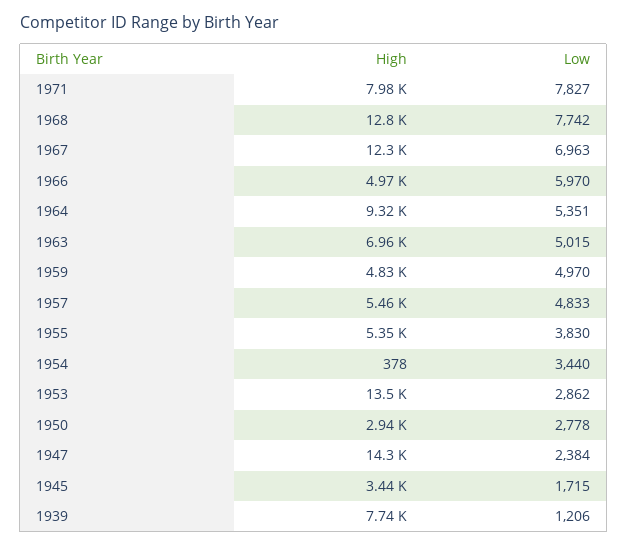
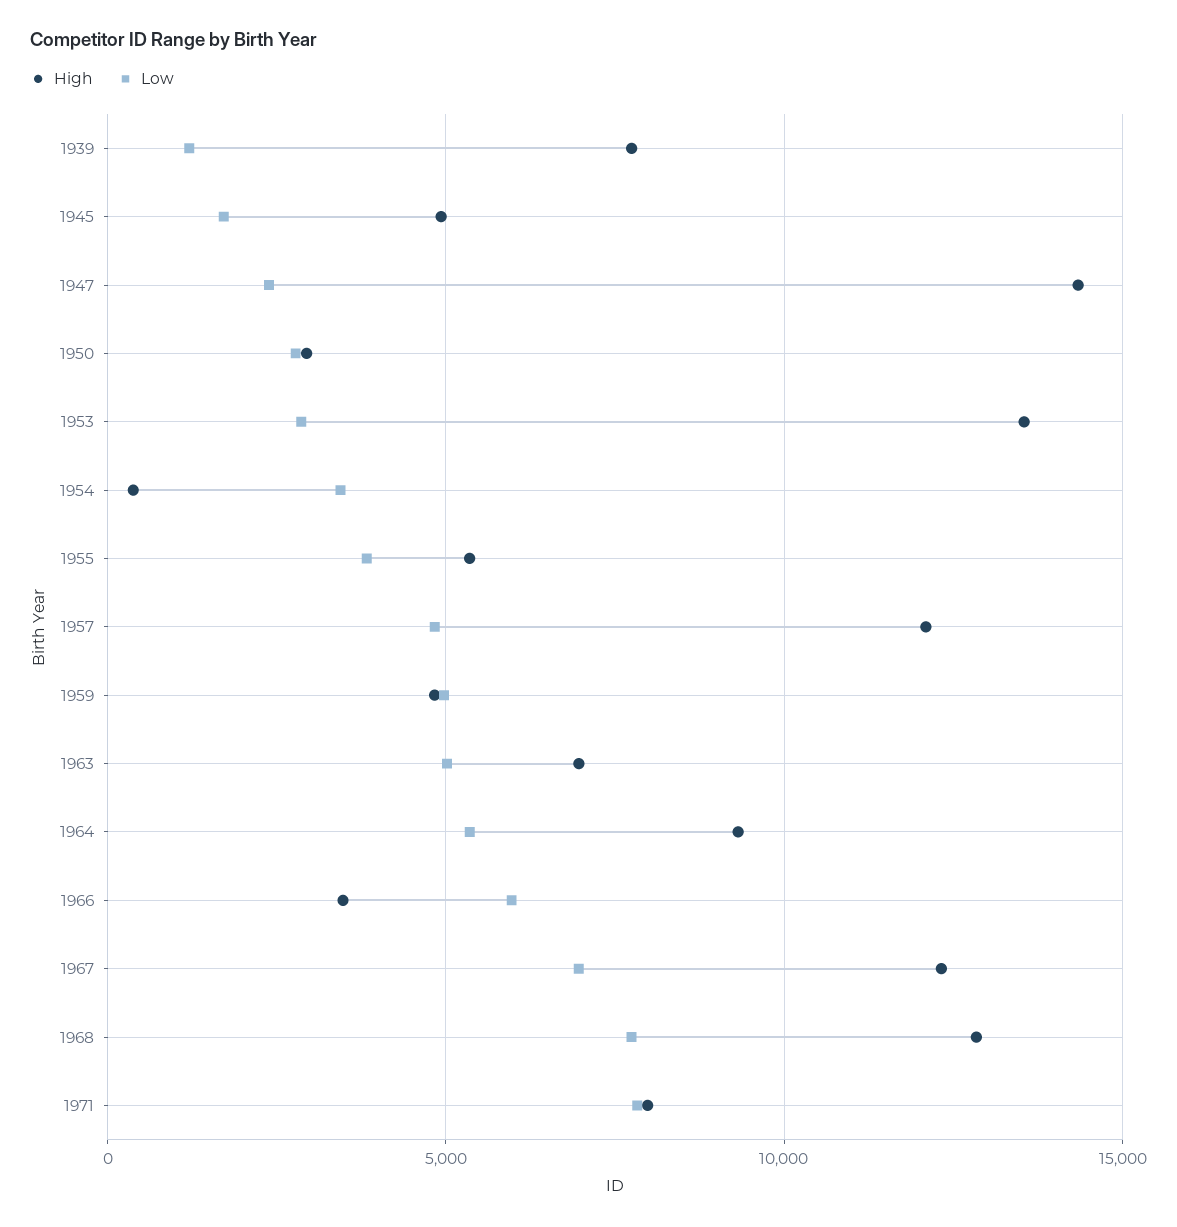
High, 1966: 4970 -> 3500
High, 1957: 5460 -> 12000
High, 1945: 3440 -> 5000

